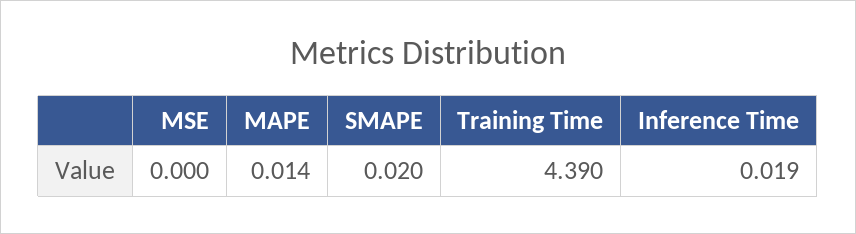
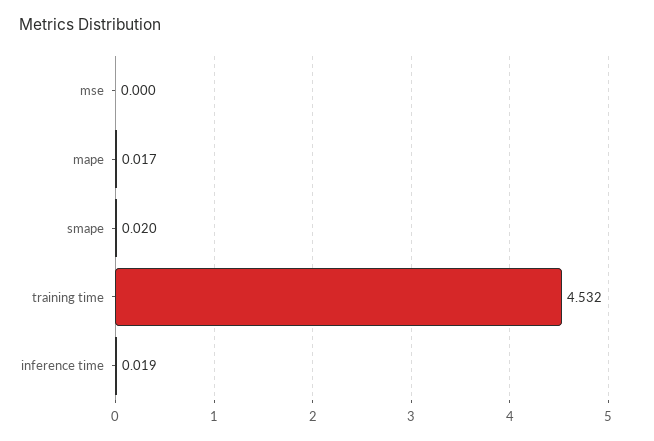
MAPE: 0.014 -> 0.017
Training Time: 4.39 -> 4.532

